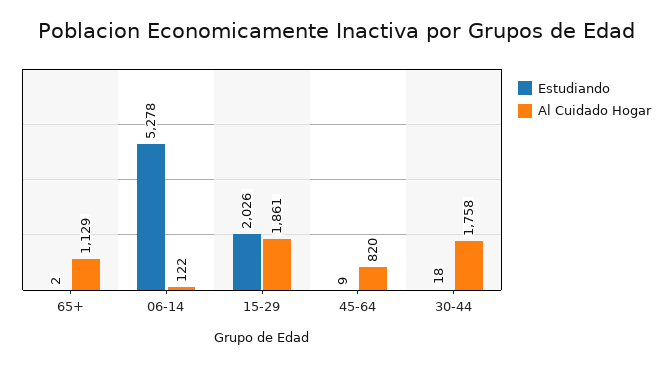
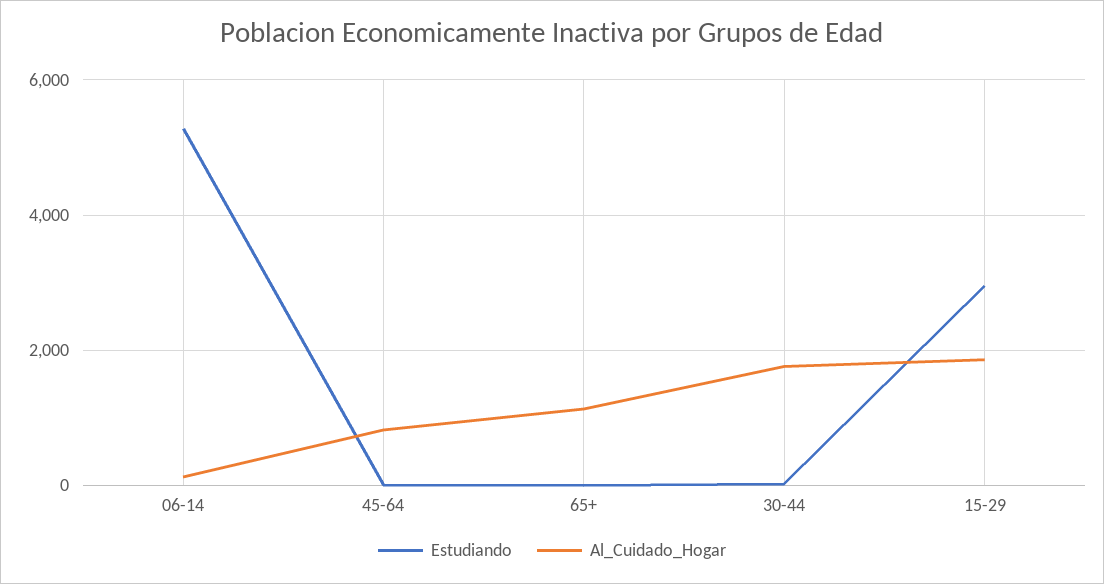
Estudiando, 15-29: 2026 -> 3000

